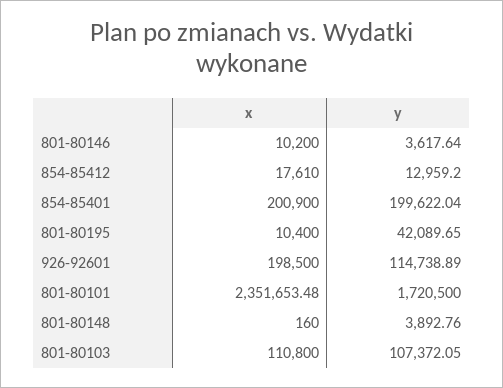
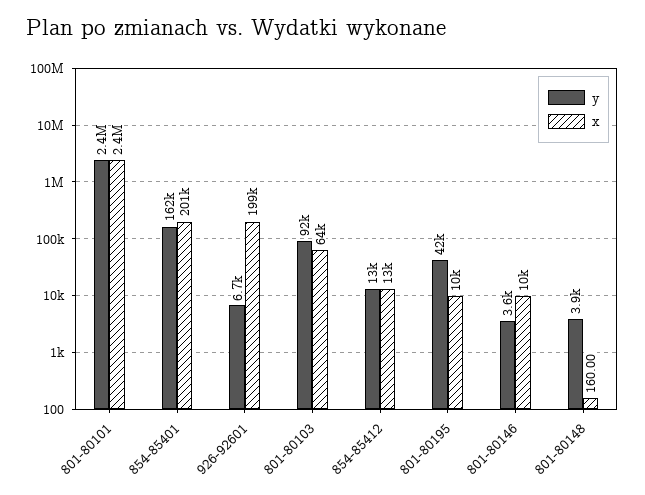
x, 854-85412: 17610 -> 13000
y, 854-85401: 199622.04 -> 162000
y, 926-92601: 114738.89 -> 6700
y, 801-80101: 1720500 -> 2400000
x, 801-80103: 110800 -> 64000
y, 801-80103: 107372.05 -> 92000

